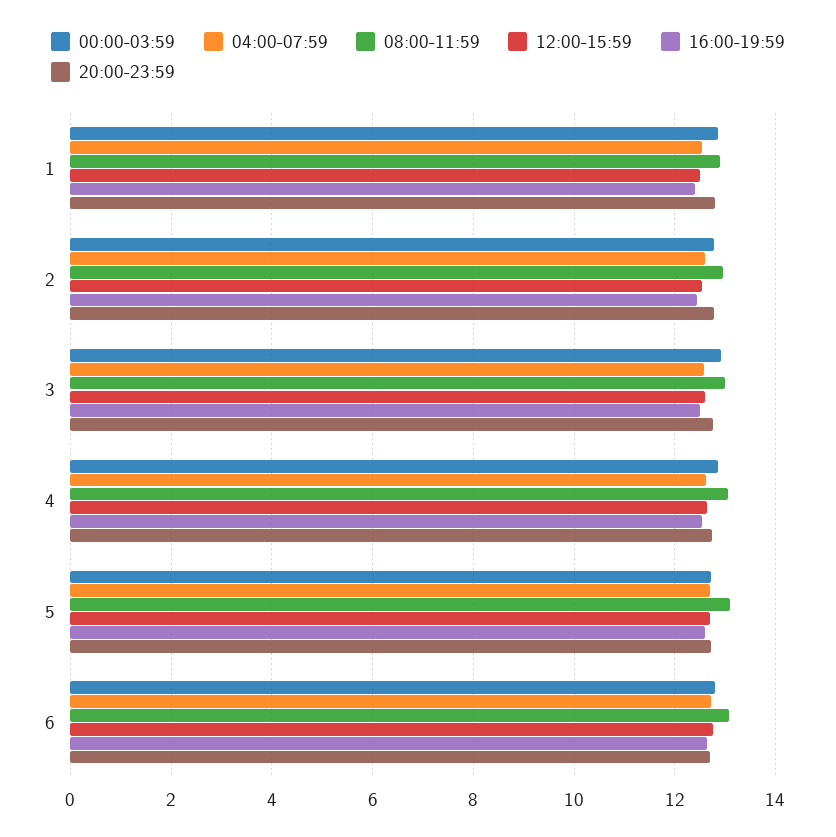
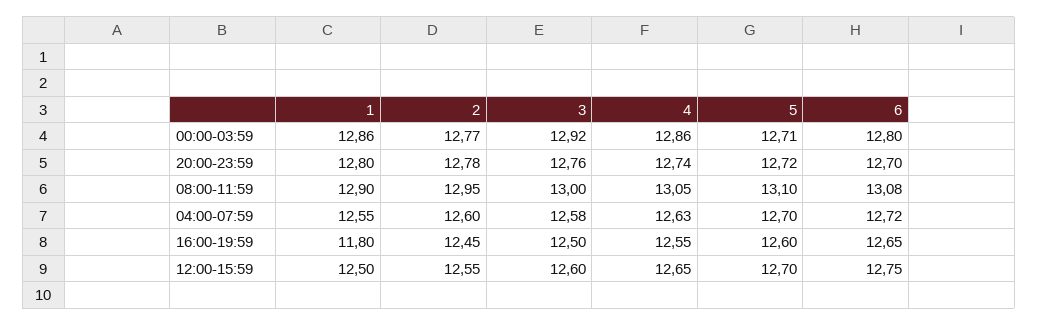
16:00-19:59, 1: 12.4 -> 11.8

